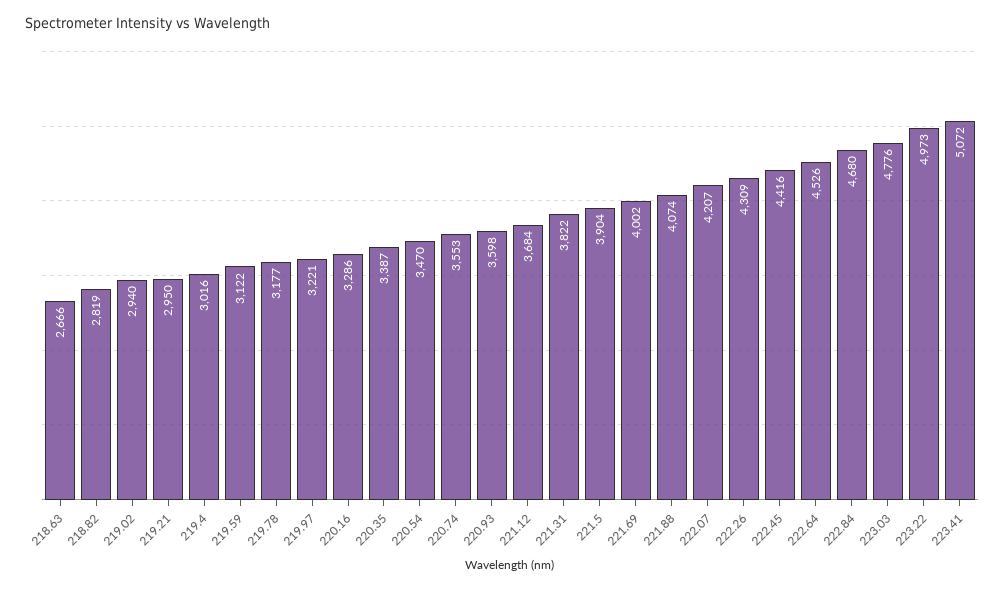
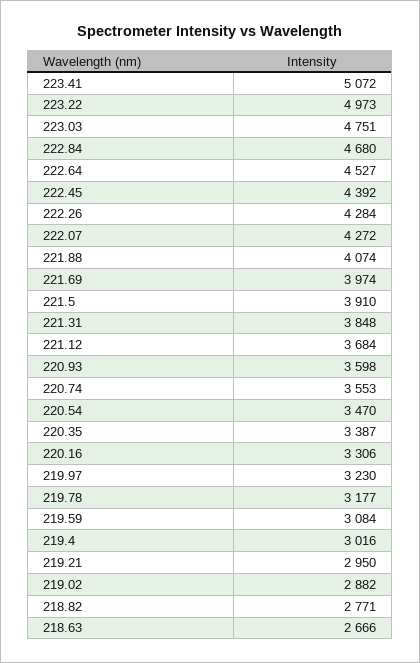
218.82: 2819 -> 2771
219.02: 2940 -> 2882
219.59: 3122 -> 3084
219.97: 3221 -> 3230
220.16: 3286 -> 3306
221.31: 3822 -> 3848
221.5: 3904 -> 3910
221.69: 4002 -> 3974
222.07: 4207 -> 4272
222.26: 4309 -> 4284
222.45: 4416 -> 4392
222.64: 4526 -> 4527
223.03: 4776 -> 4751

